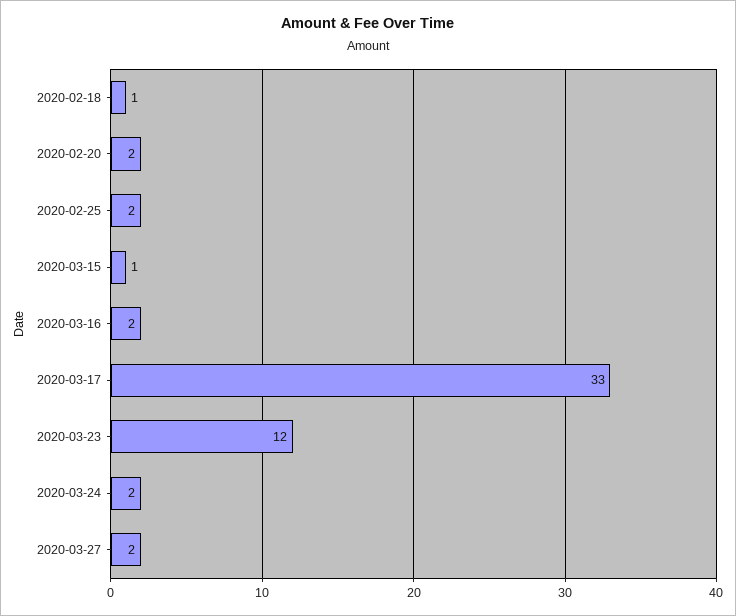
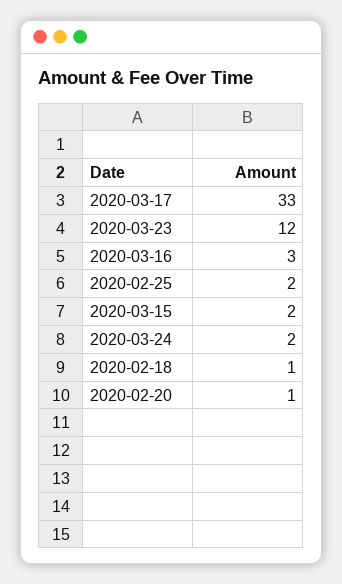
2020-02-20: 2 -> 1
2020-03-15: 1 -> 2
2020-03-16: 2 -> 3
2020-03-27: 2 -> none

